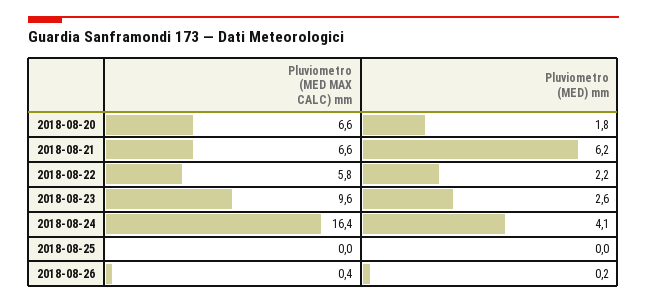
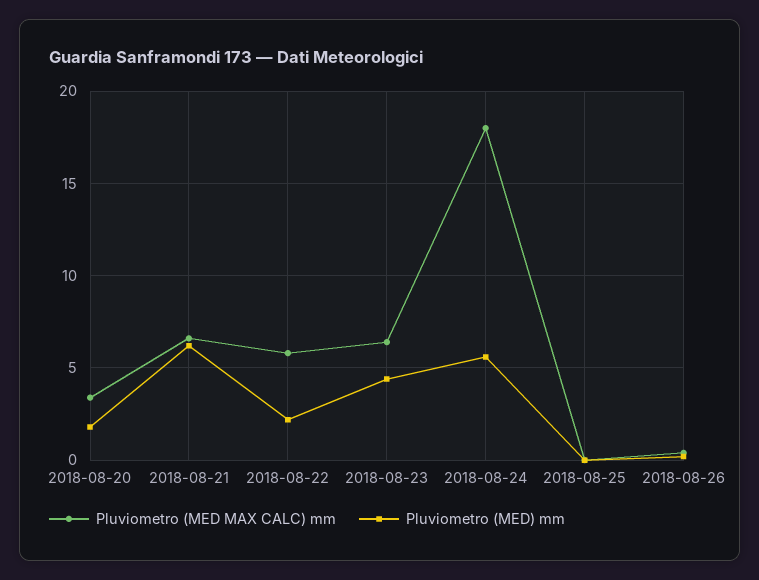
Pluviometro (MED MAX CALC) mm, 2018-08-20: 6.6 -> 3.5
Pluviometro (MED MAX CALC) mm, 2018-08-23: 9.6 -> 6.5
Pluviometro (MED) mm, 2018-08-23: 2.6 -> 4.5
Pluviometro (MED MAX CALC) mm, 2018-08-24: 16.4 -> 18
Pluviometro (MED) mm, 2018-08-24: 4.1 -> 5.5

